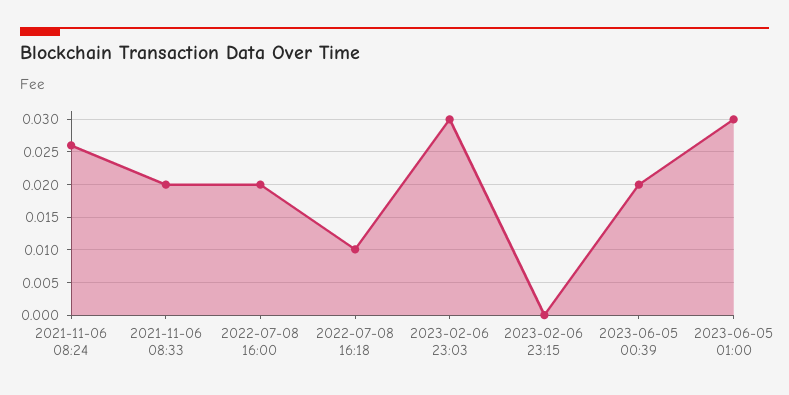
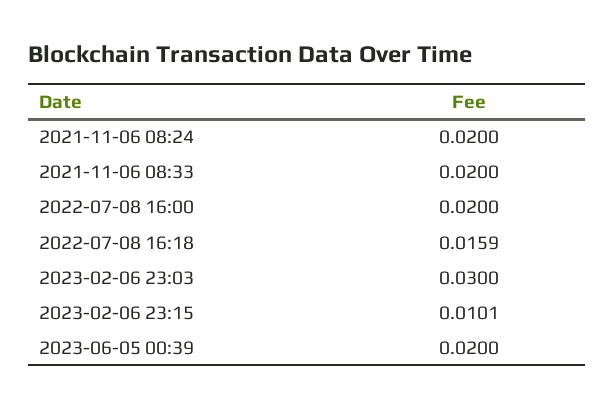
2021-11-06 08:24: 0.026 -> 0.02
2022-07-08 16:18: 0.01 -> 0.0159
2023-02-06 23:15: 0 -> 0.0101
2023-06-05 01:00: 0.03 -> none

